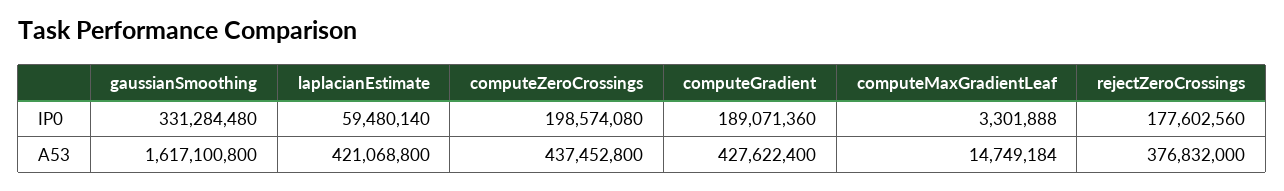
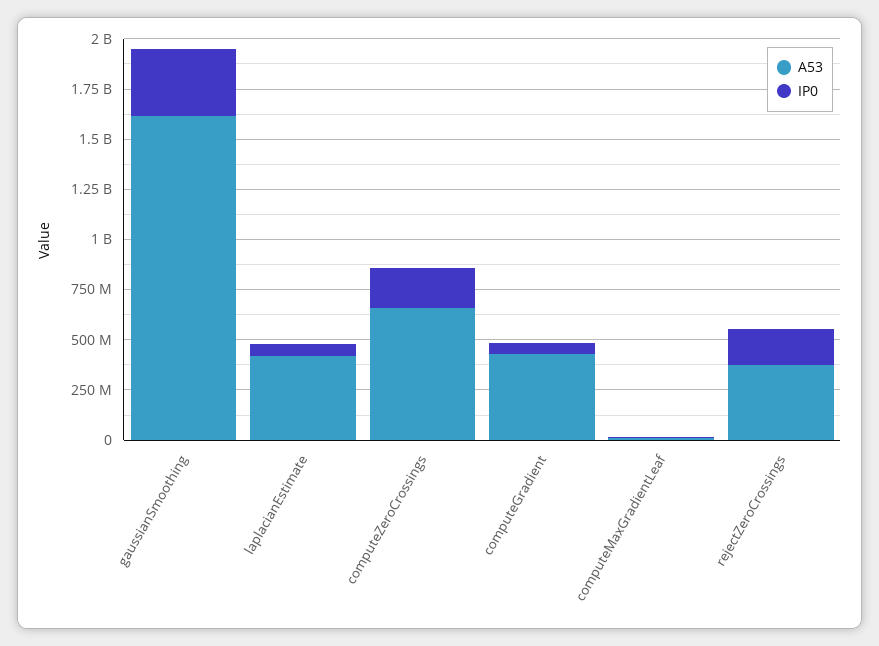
IP0, computeGradient: 189071360 -> 50000000
A53, computeZeroCrossings: 437452800 -> 650000000

